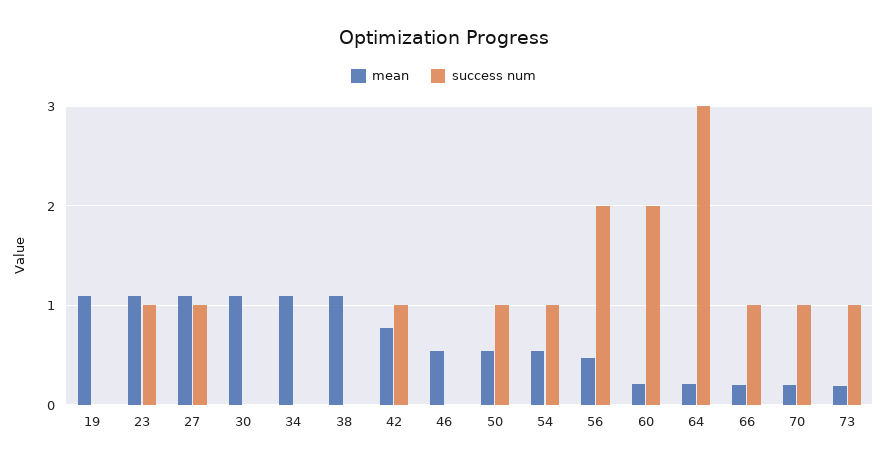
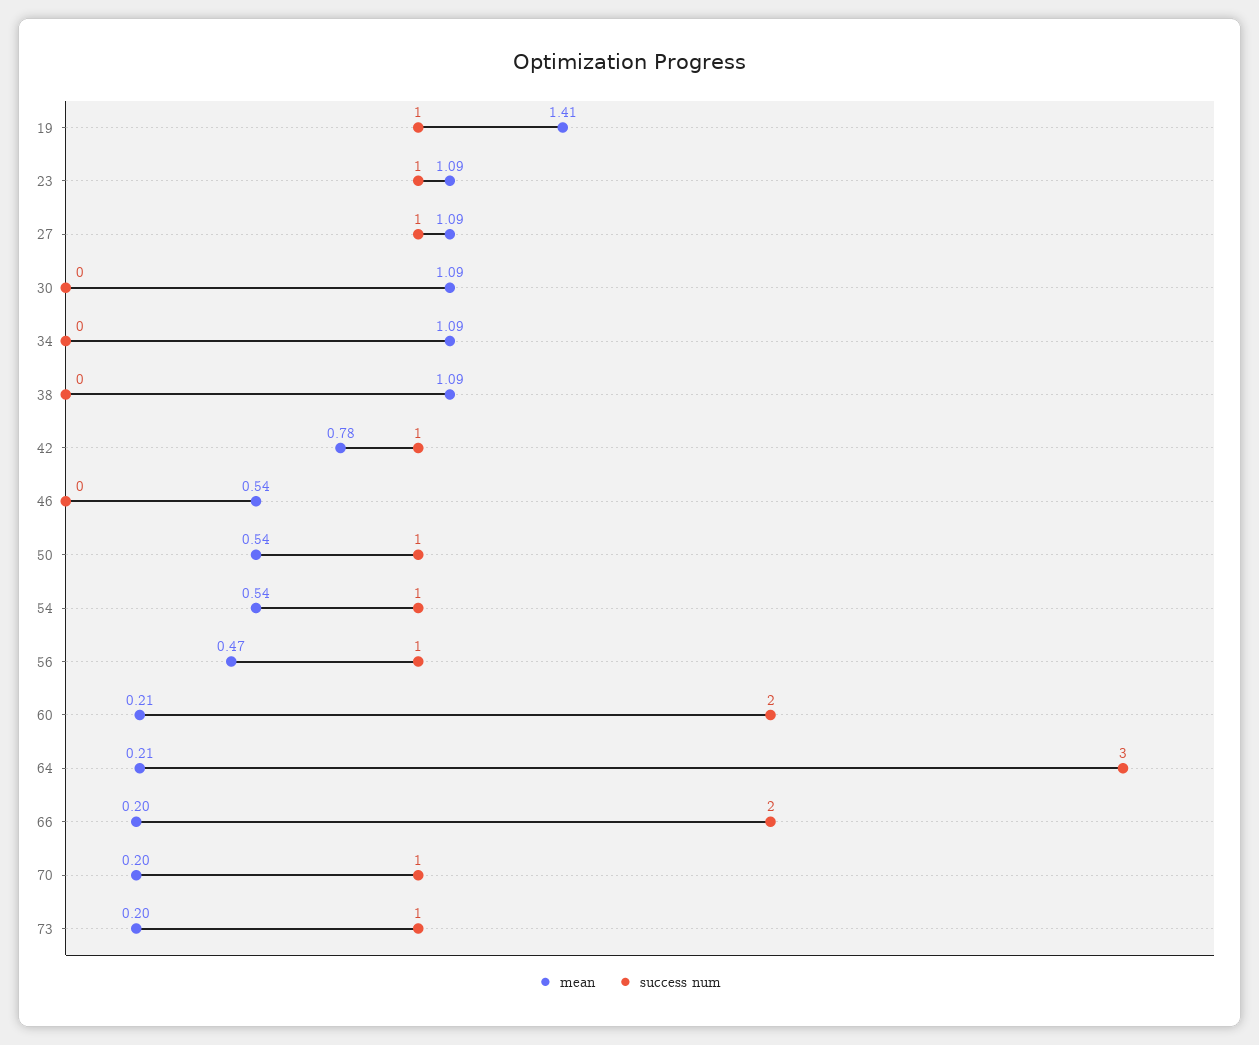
mean, 19: 1.1 -> 1.41
success num, 19: 0 -> 1
success num, 56: 2 -> 1
success num, 66: 1 -> 2

